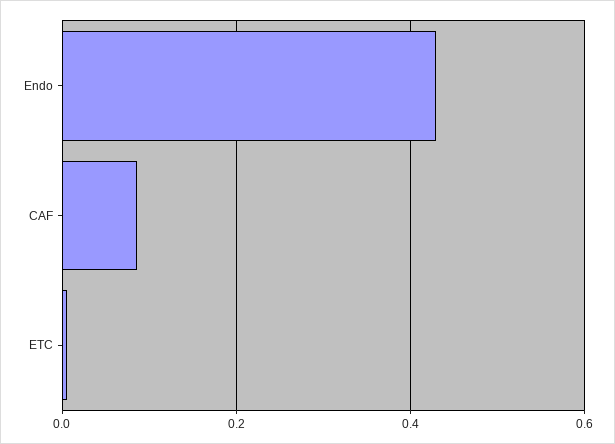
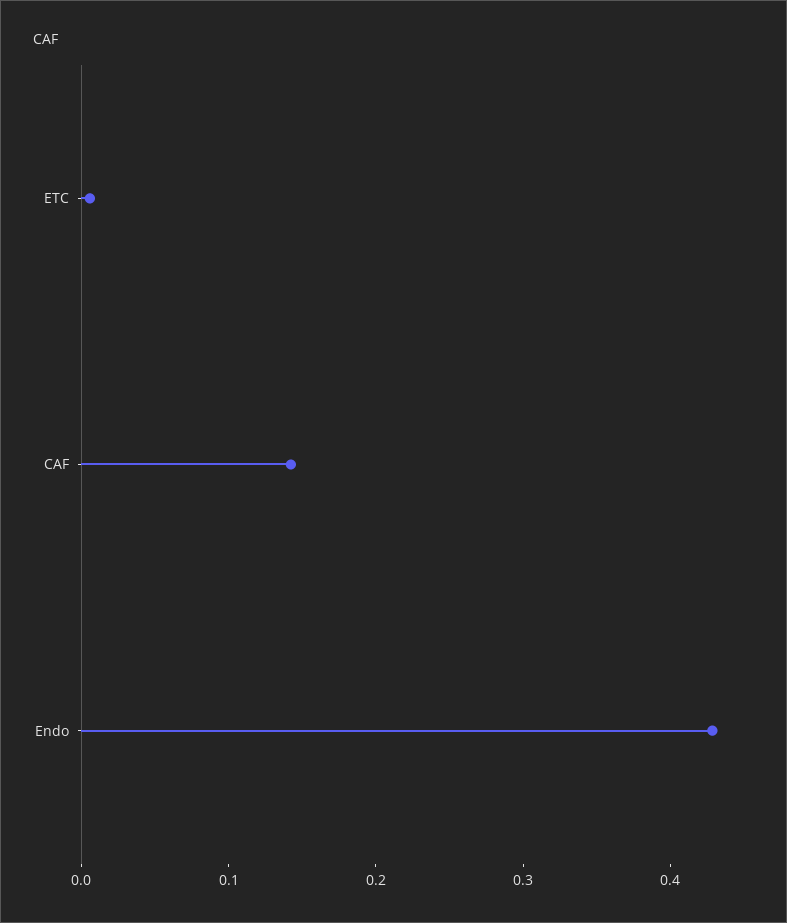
CAF: 0.08 -> 0.14

